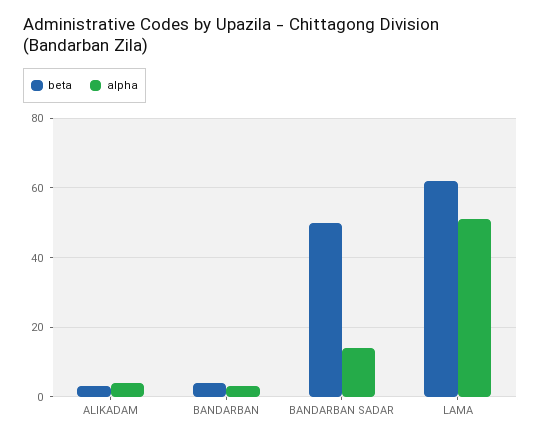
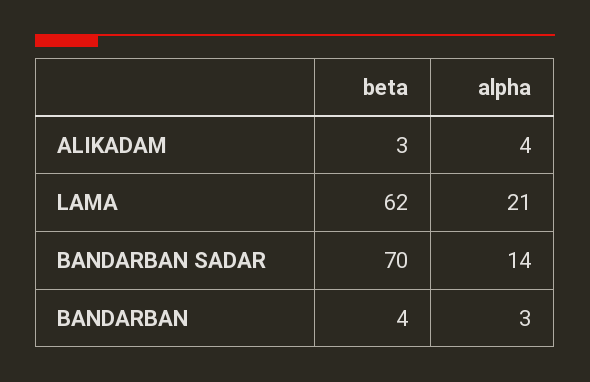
beta, BANDARBAN SADAR: 50 -> 70
alpha, LAMA: 50 -> 21

